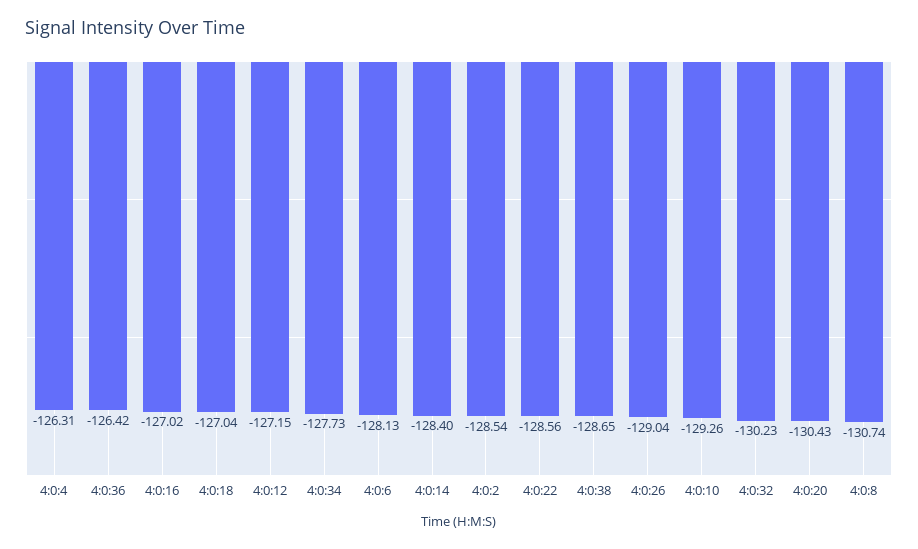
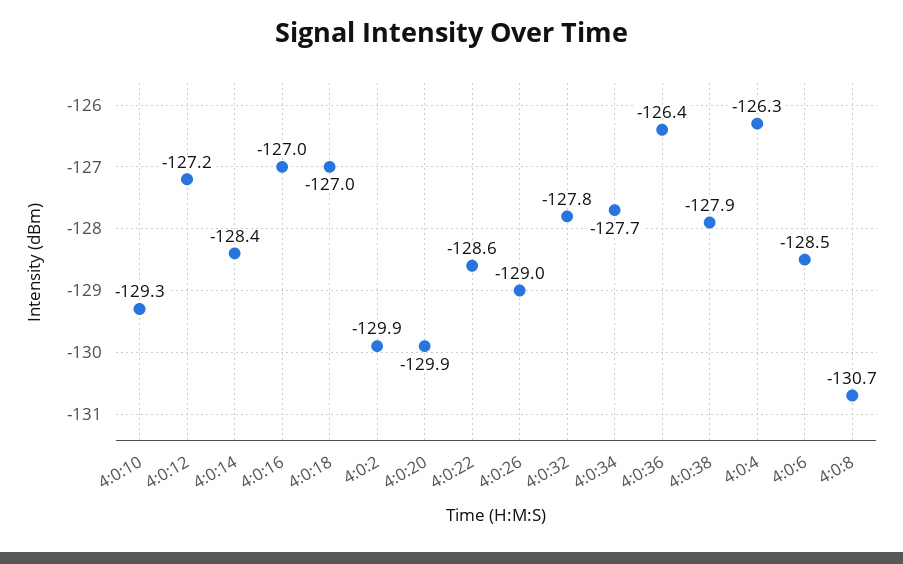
4:0:6: -128.13 -> -128.5
4:0:2: -128.54 -> -129.9
4:0:38: -128.65 -> -127.9
4:0:32: -130.23 -> -127.8
4:0:20: -130.43 -> -129.9

